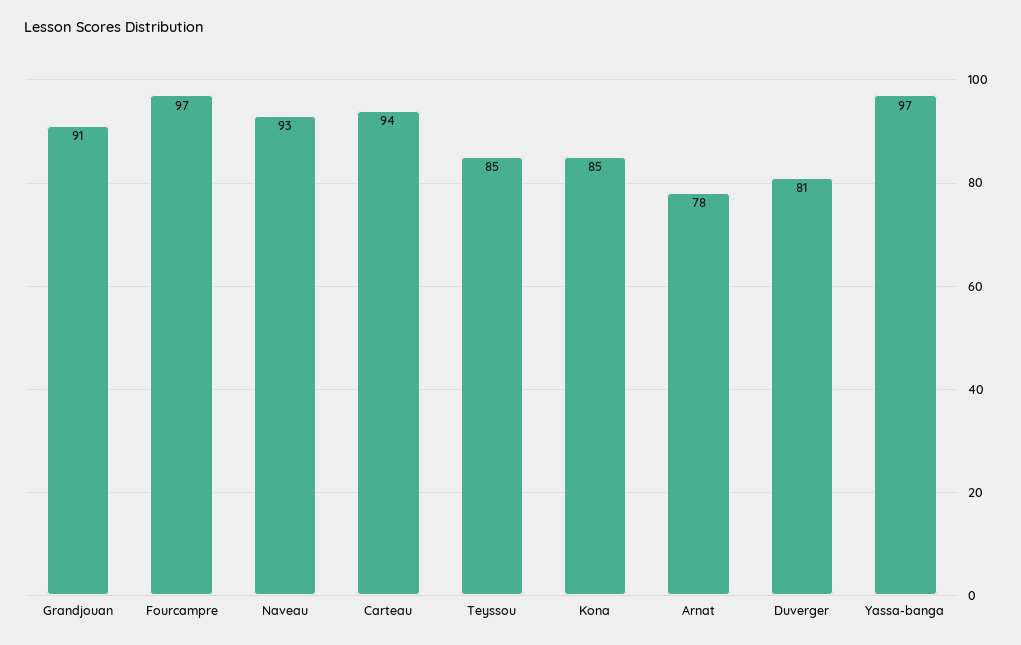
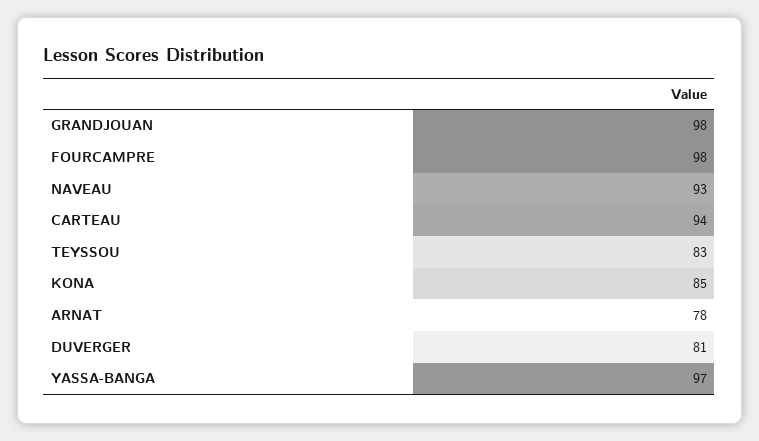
Grandjouan: 91 -> 98
Fourcampre: 97 -> 98
Teyssou: 85 -> 83

